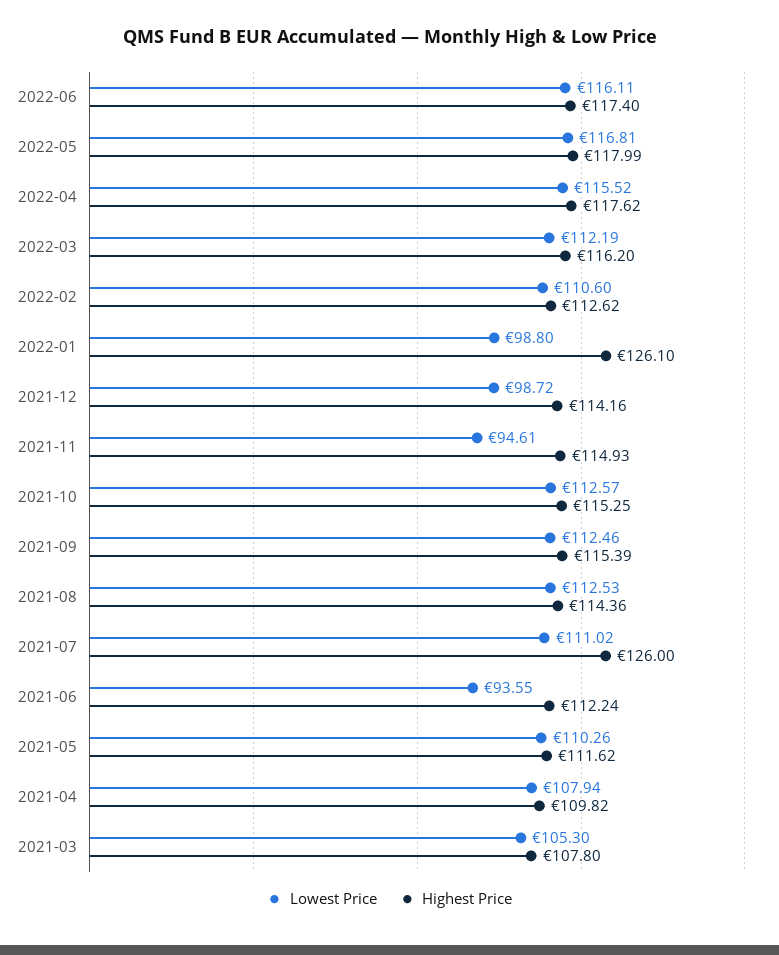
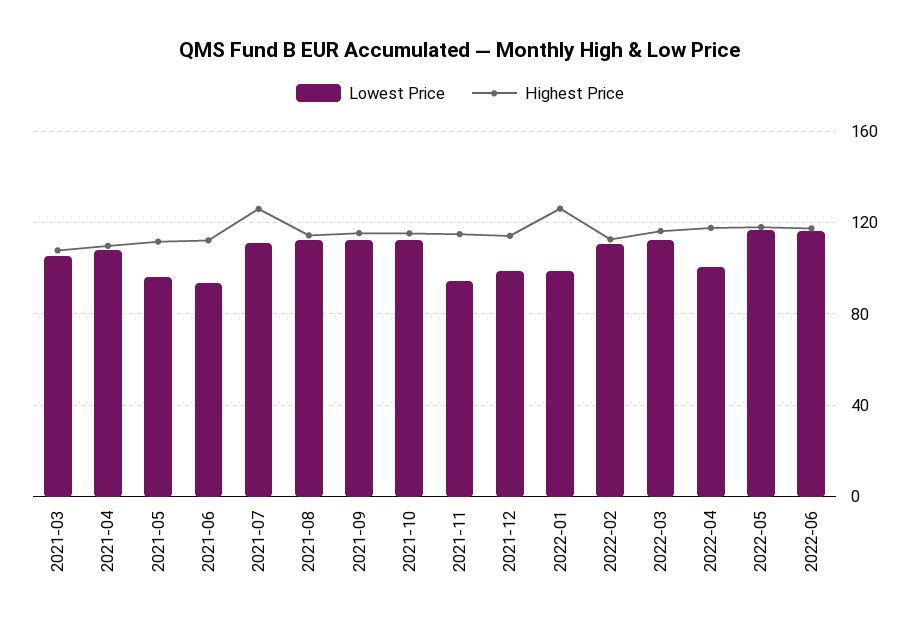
Lowest Price, 2022-04: 115.52 -> 100
Lowest Price, 2021-05: 110.26 -> 95

